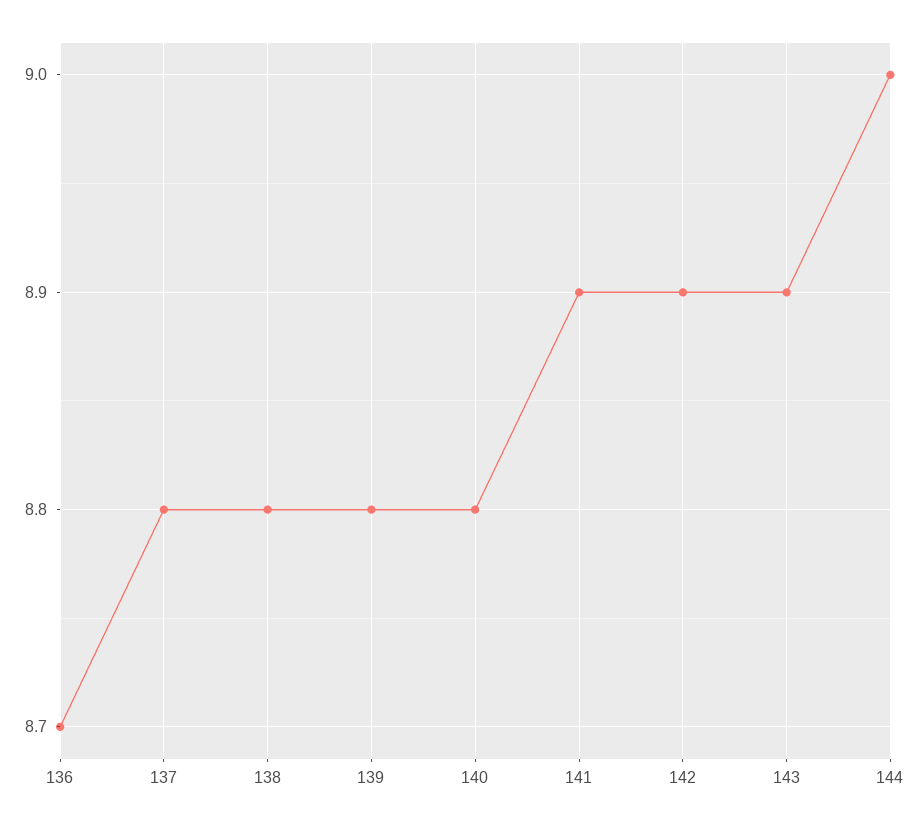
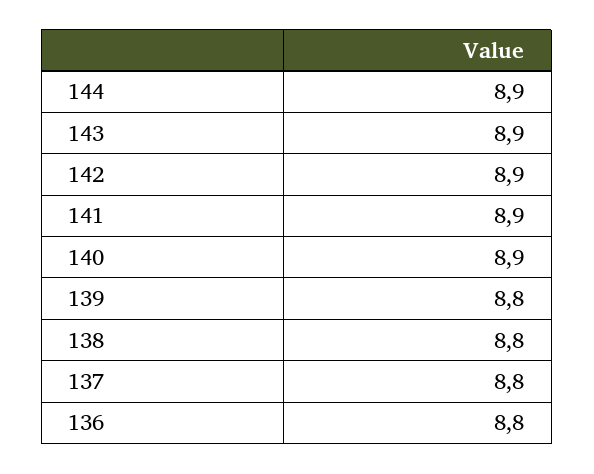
136: 8.7 -> 8.8
140: 8.8 -> 8.9
144: 9 -> 8.9

